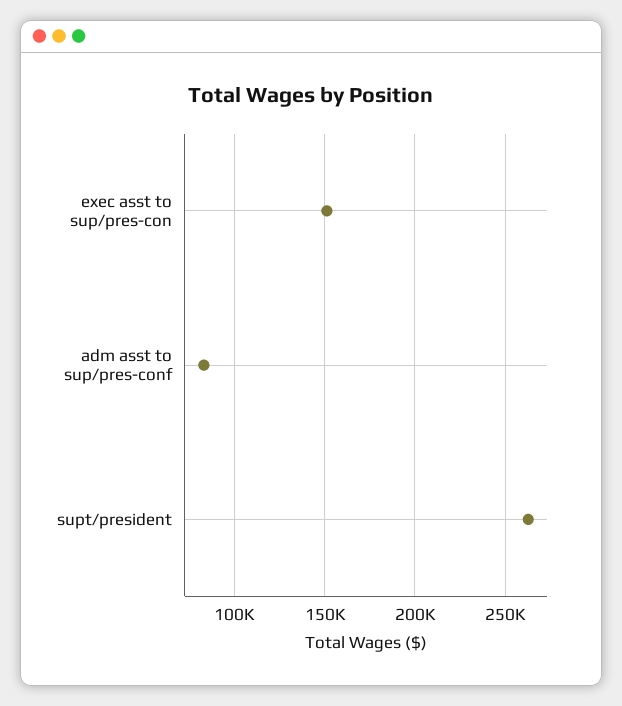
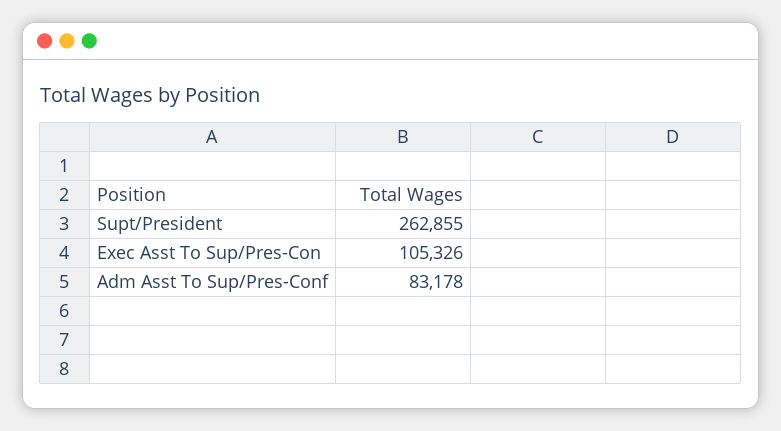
exec asst to sup/pres-con: 150000 -> 105326

